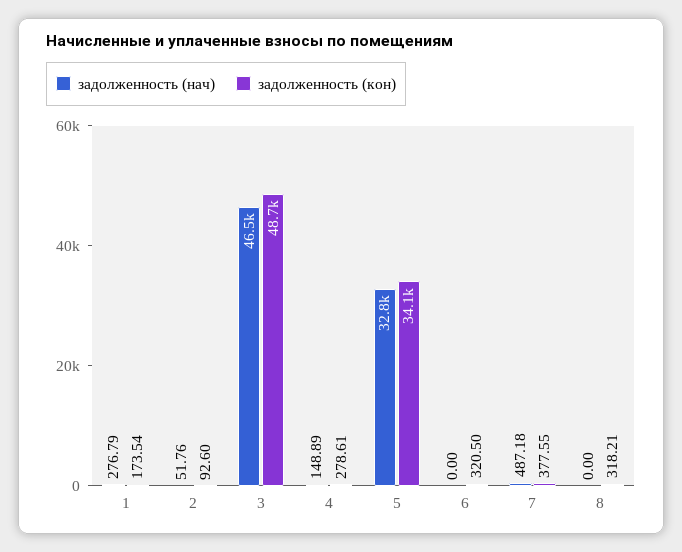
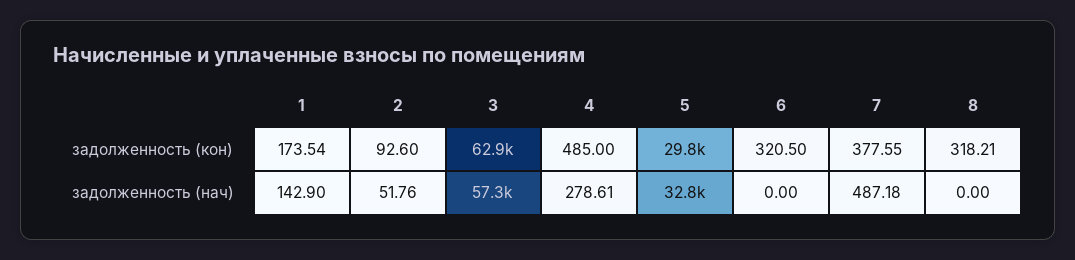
задолженность (нач), 1: 276.79 -> 142.9
задолженность (нач), 3: 46500 -> 57300
задолженность (кон), 3: 48700 -> 62900
задолженность (нач), 4: 148.89 -> 278.61
задолженность (кон), 4: 278.61 -> 485
задолженность (кон), 5: 34100 -> 29800

